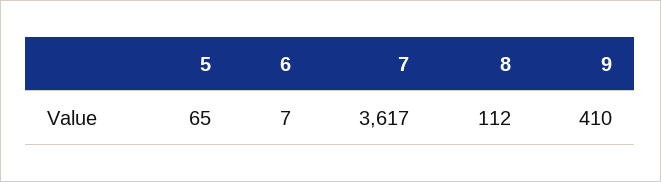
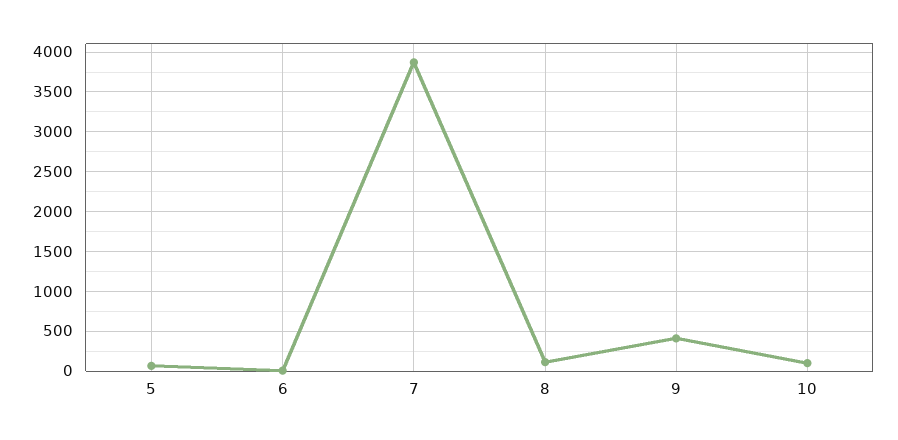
7: 3617 -> 3900
10: none -> 100

